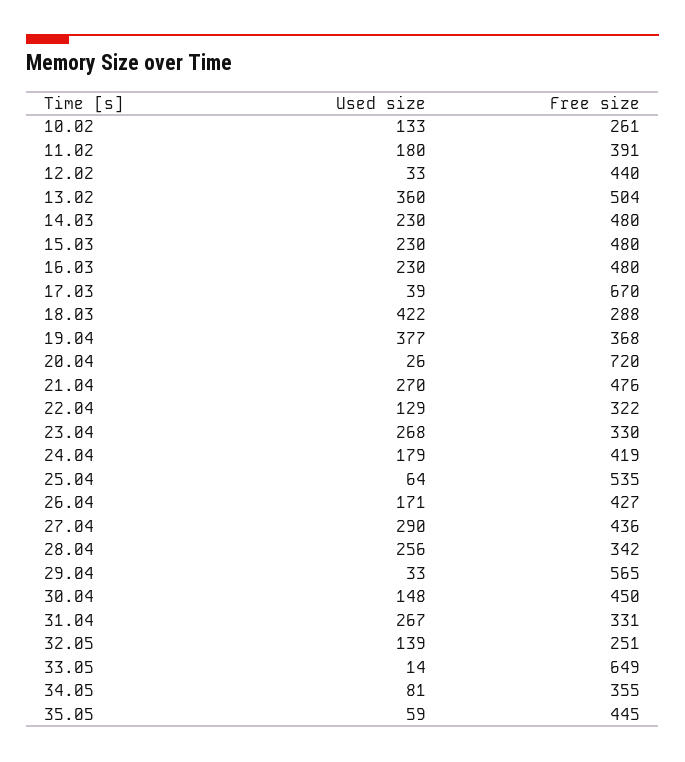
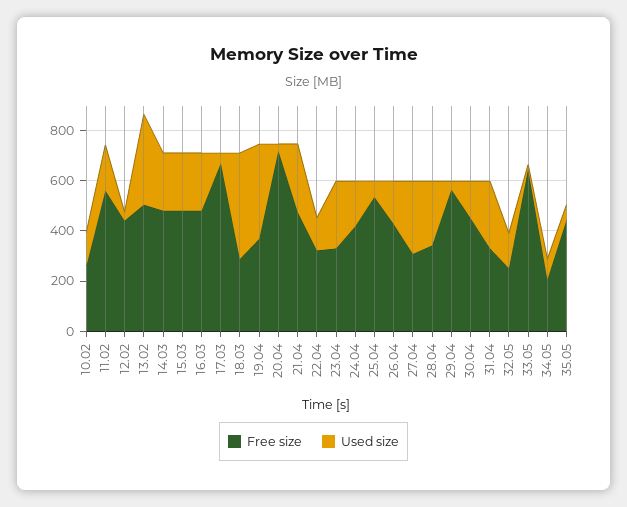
Free size, 11.02: 391 -> 550
Free size, 27.04: 436 -> 300
Free size, 34.05: 355 -> 200

